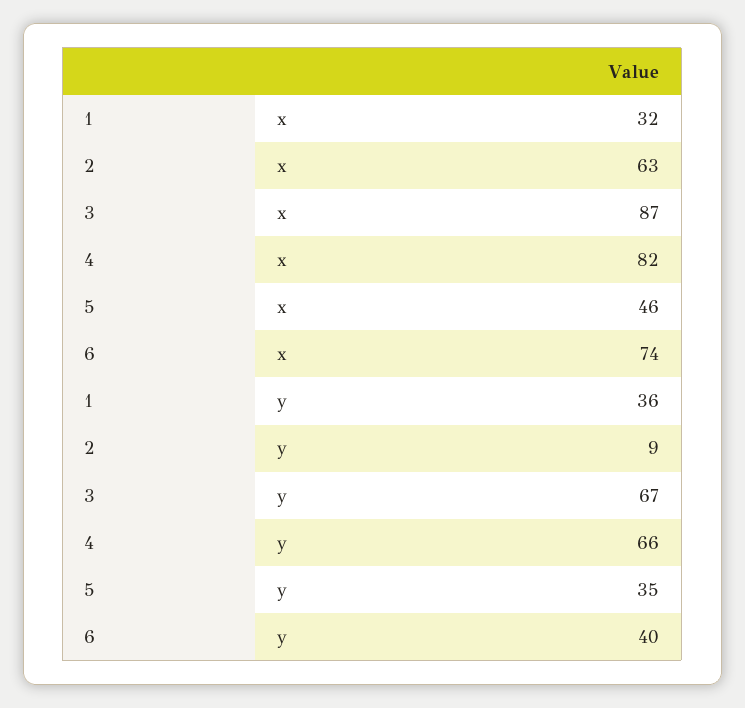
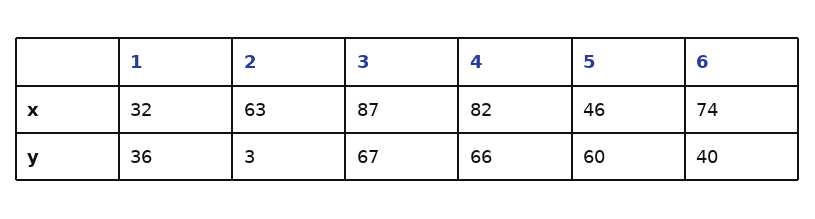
2, y: 9 -> 3
5, y: 35 -> 60

